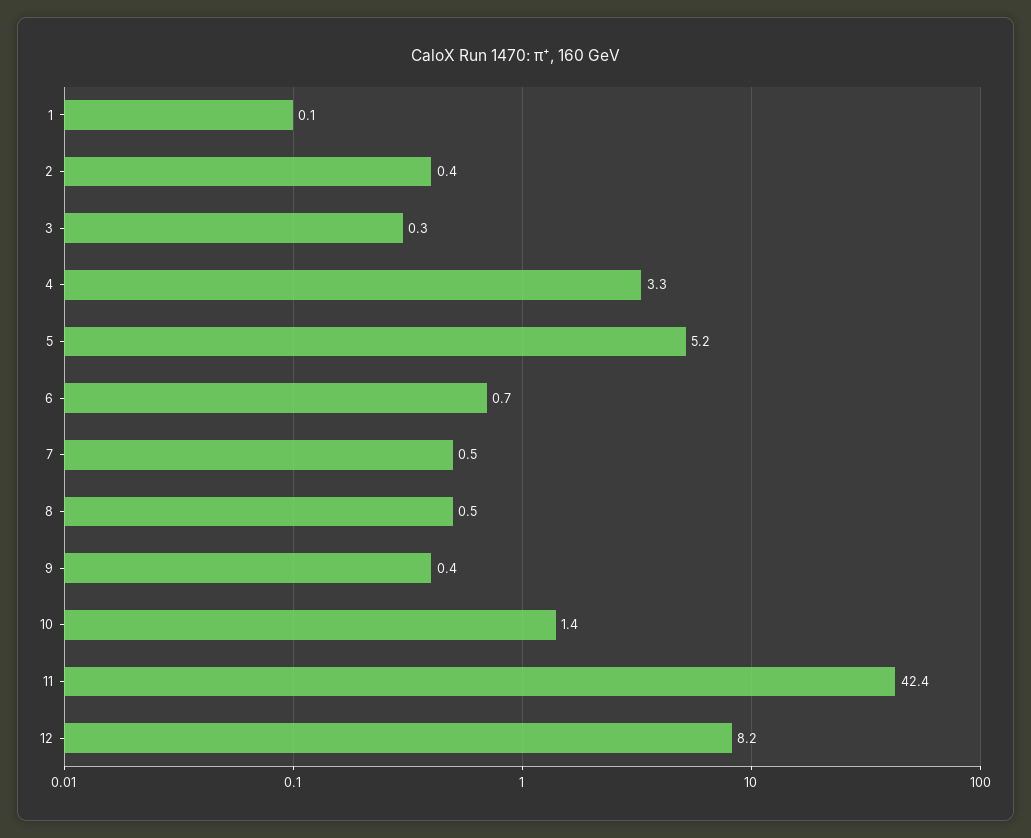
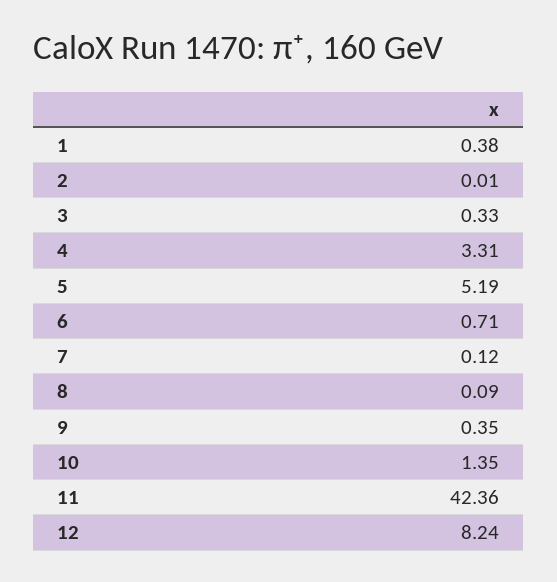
1: 0.1 -> 0.38
2: 0.4 -> 0.01
7: 0.5 -> 0.12
8: 0.5 -> 0.09

